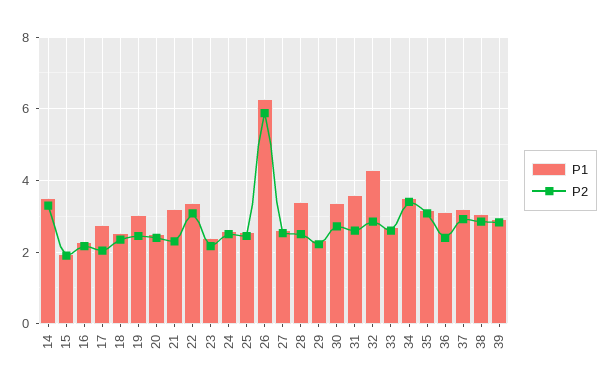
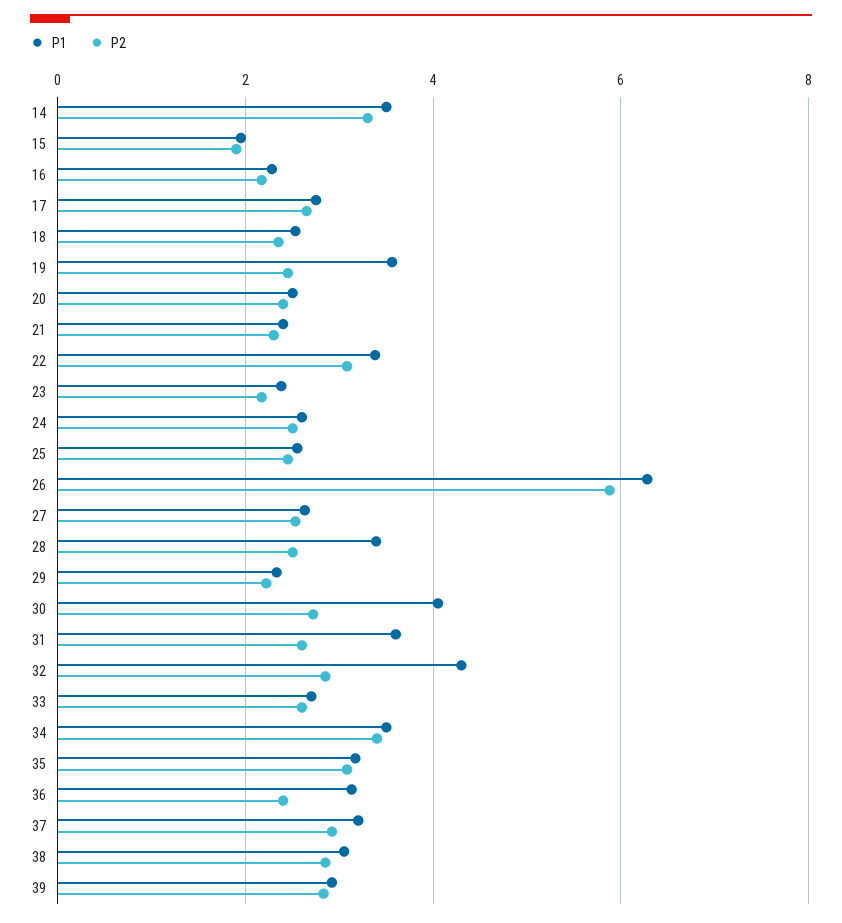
P2, 17: 2 -> 2.6
P1, 19: 3 -> 3.6
P1, 21: 3.2 -> 2.4
P1, 30: 3.4 -> 4

